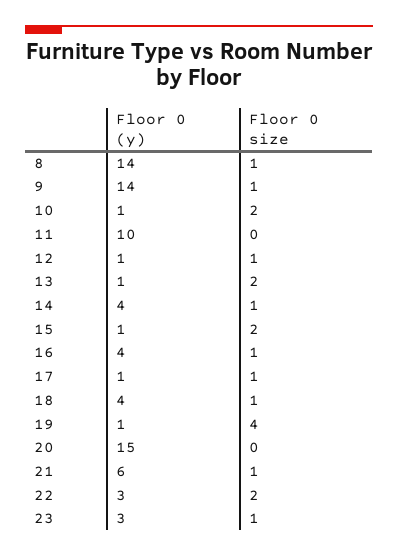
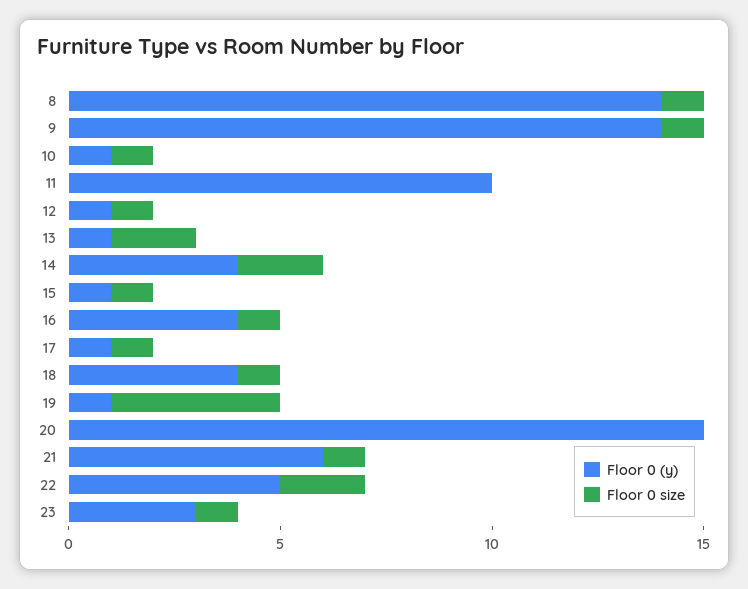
Floor 0 size, 10: 2 -> 1
Floor 0 size, 14: 1 -> 2
Floor 0 size, 15: 2 -> 1
Floor 0 (y), 22: 3 -> 5

